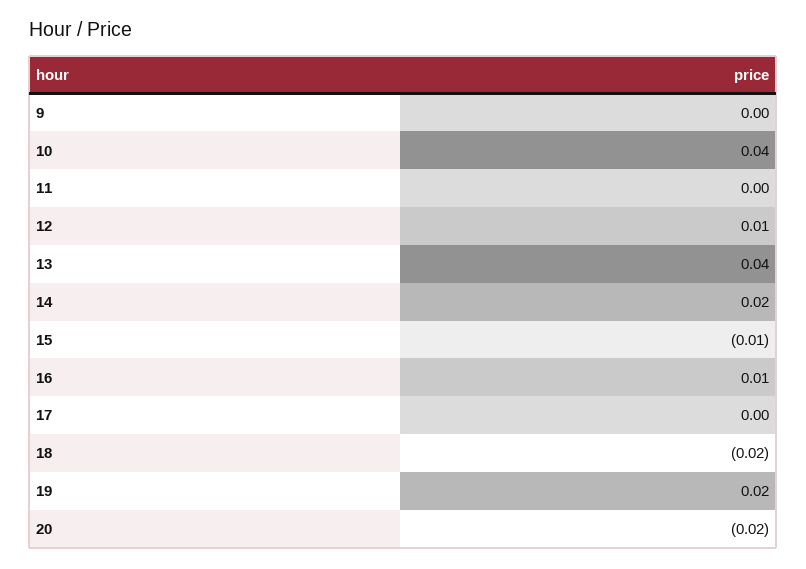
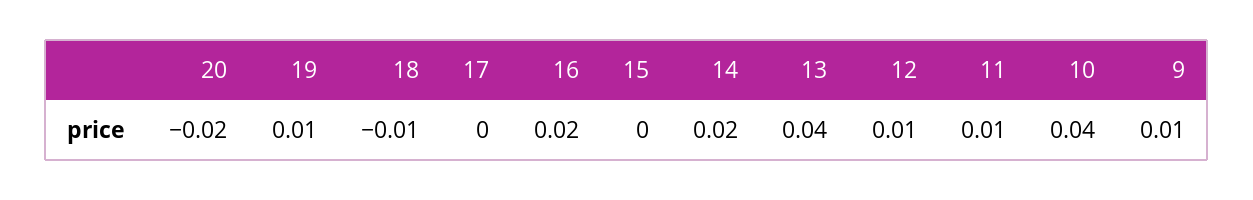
9: 0 -> 0.01
11: 0 -> 0.01
15: -0.01 -> 0
16: 0.01 -> 0.02
18: -0.02 -> -0.01
19: 0.02 -> 0.01

